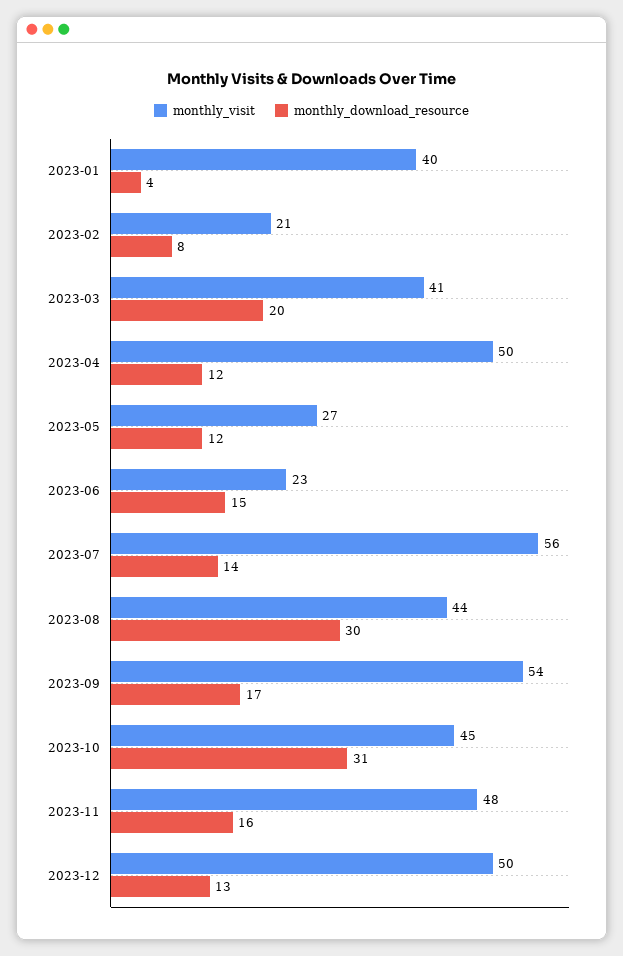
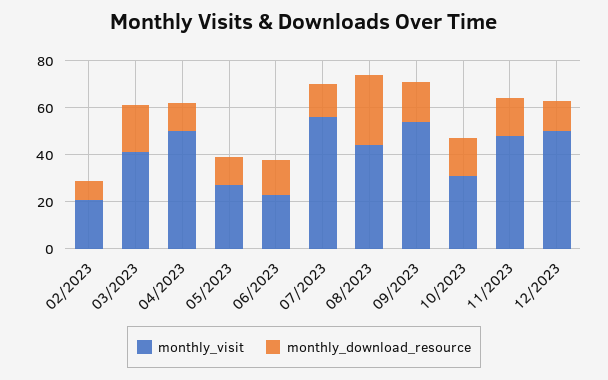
monthly_visit, 2023-01: 40 -> none
monthly_download_resource, 2023-01: 4 -> none
monthly_visit, 2023-10: 45 -> 30
monthly_download_resource, 2023-10: 31 -> 15

